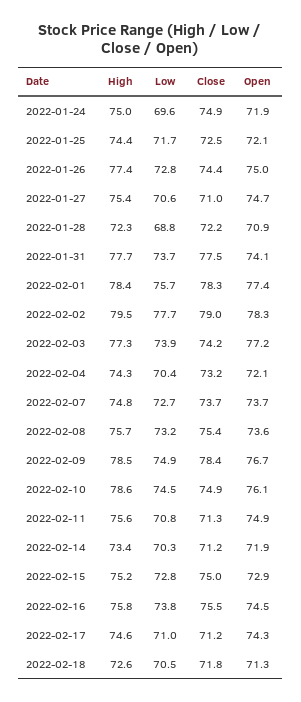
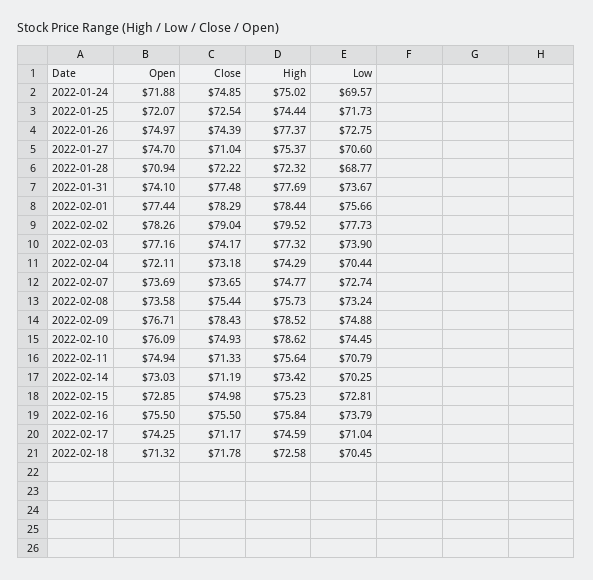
Open, 2022-02-14: 71.9 -> 73.03
Open, 2022-02-16: 74.5 -> 75.5

